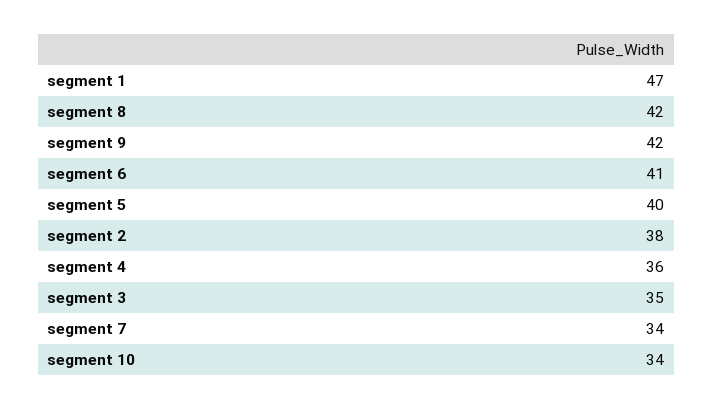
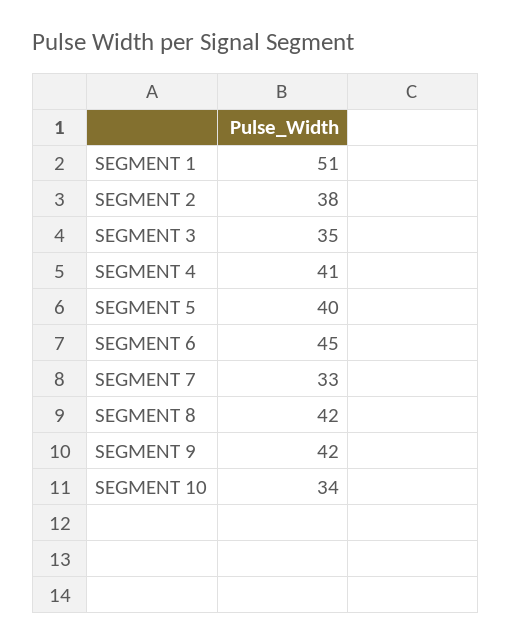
segment 1: 47 -> 51
segment 6: 41 -> 45
segment 4: 36 -> 41
segment 7: 34 -> 33

